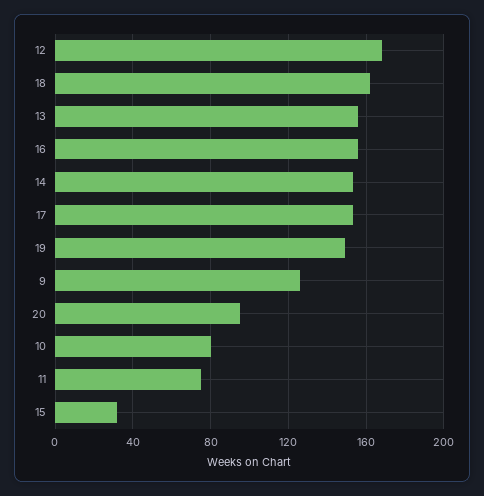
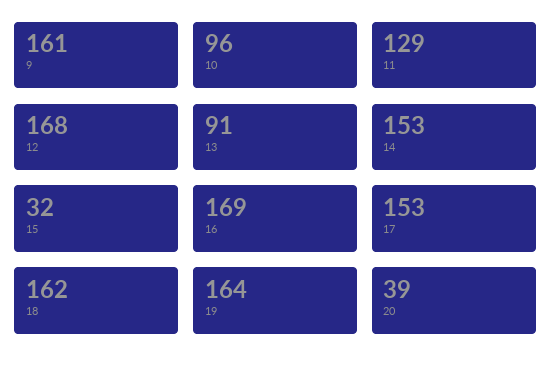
13: 155 -> 91
16: 155 -> 169
19: 150 -> 164
9: 125 -> 161
20: 95 -> 39
10: 80 -> 96
11: 75 -> 129

